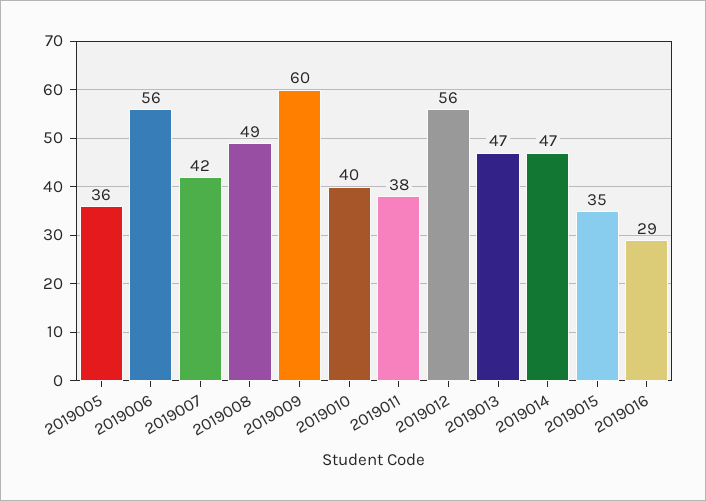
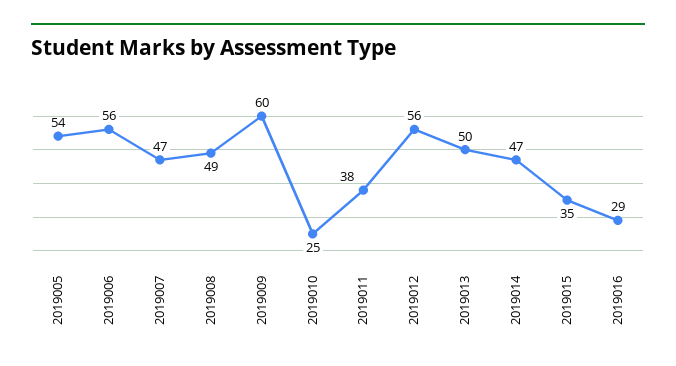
2019005: 36 -> 54
2019007: 42 -> 47
2019010: 40 -> 25
2019013: 47 -> 50

